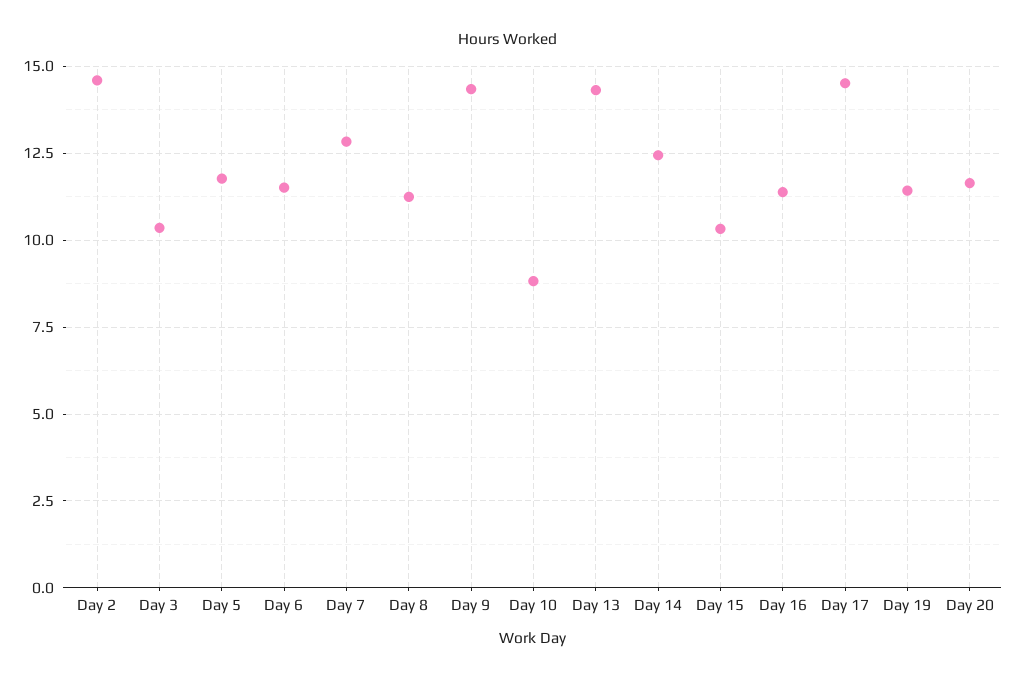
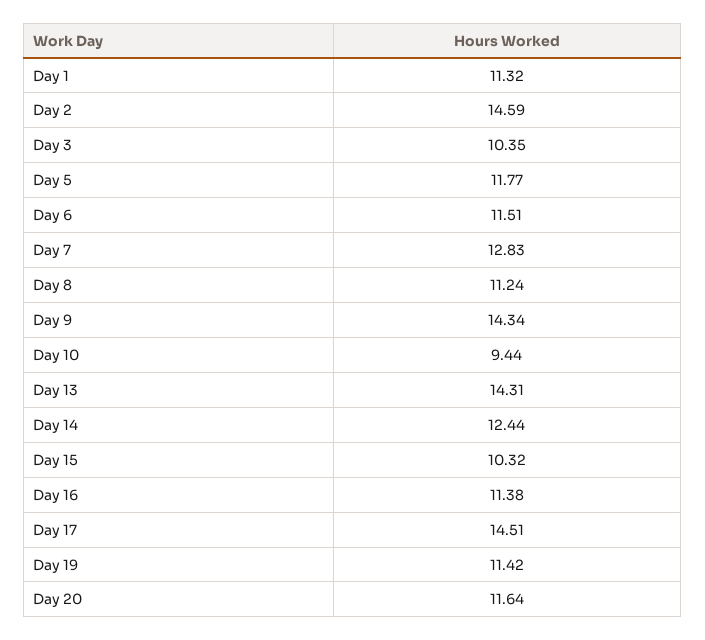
Day 10: 8.75 -> 9.44
Day 1: none -> 11.32

